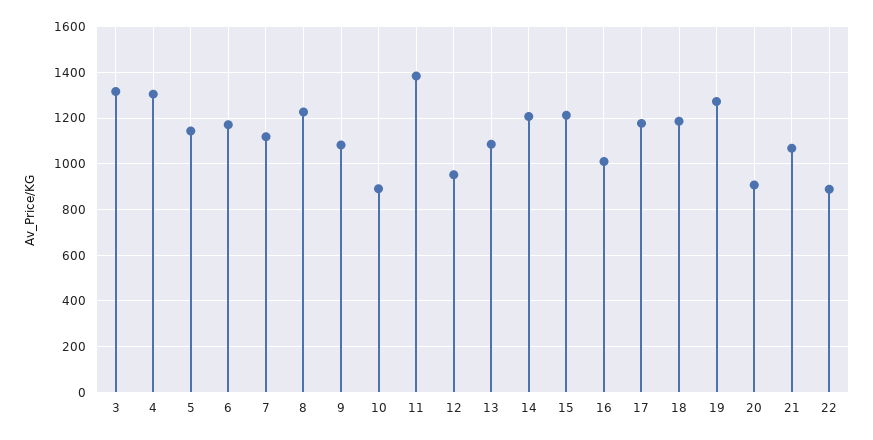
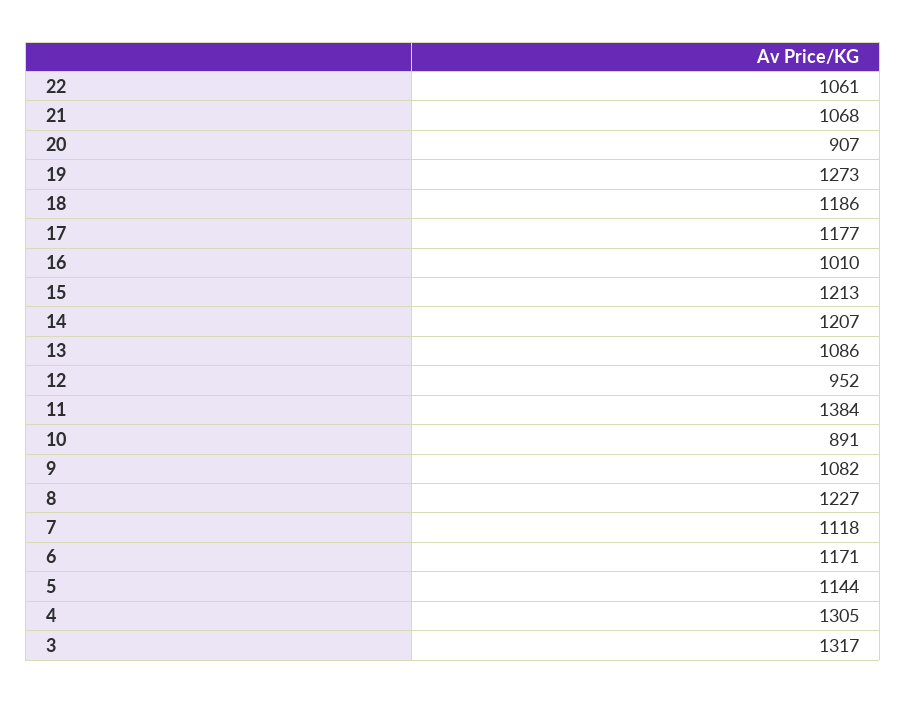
22: 900 -> 1061

